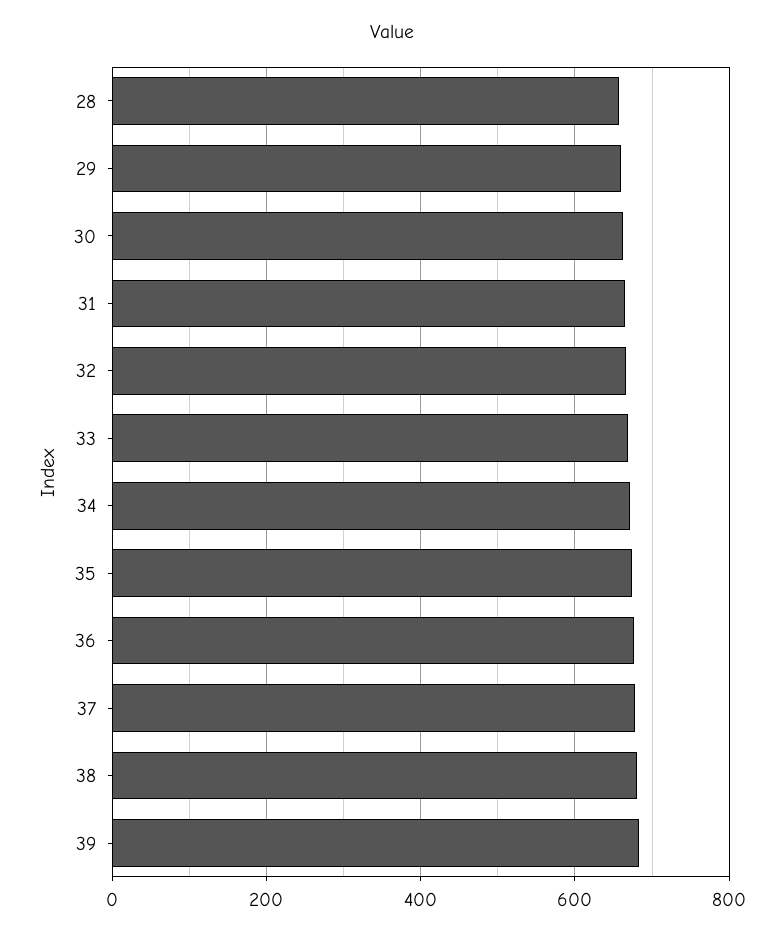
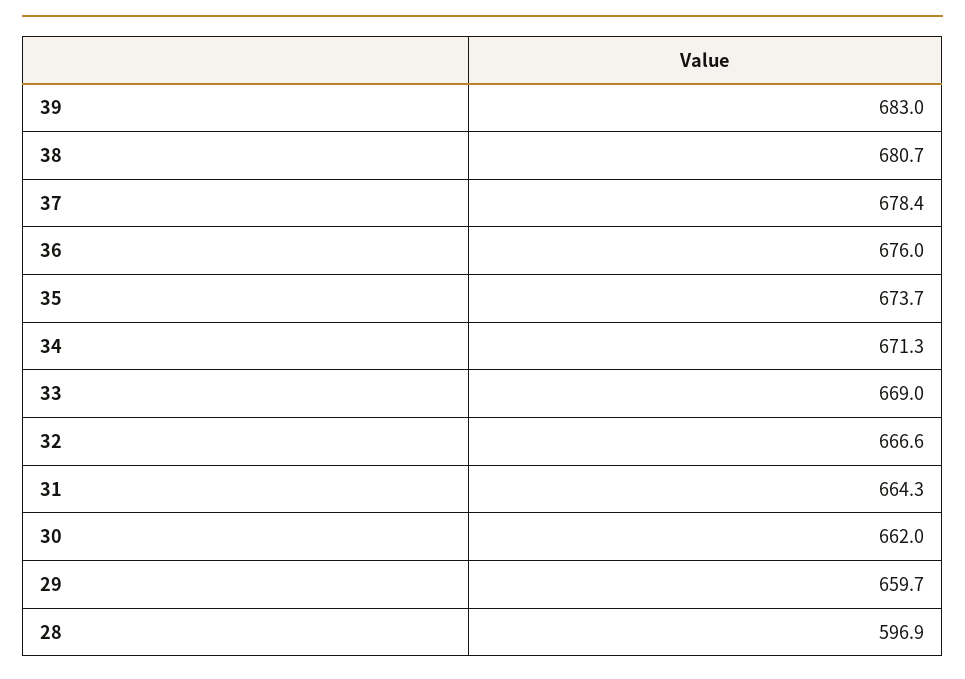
28: 660 -> 596.9

